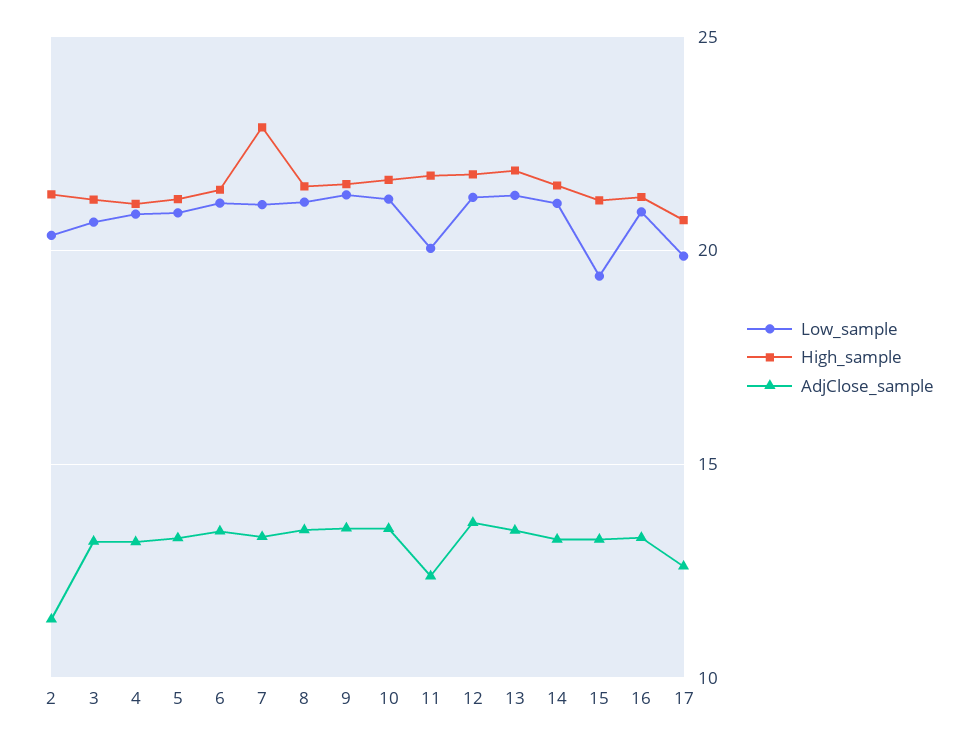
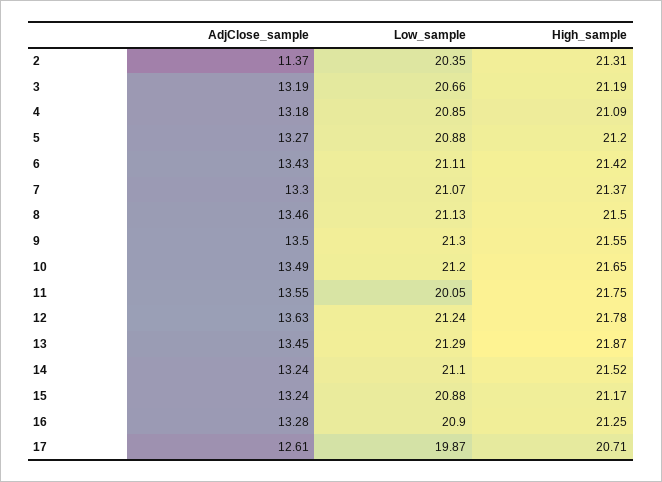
High_sample, 7: 23 -> 21.37
AdjClose_sample, 11: 12.5 -> 13.55
Low_sample, 15: 19.5 -> 20.88

